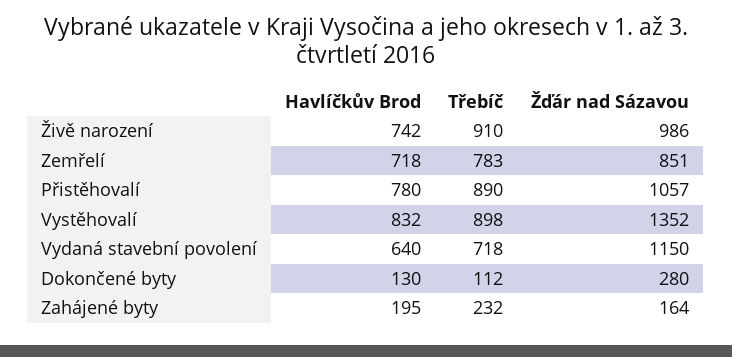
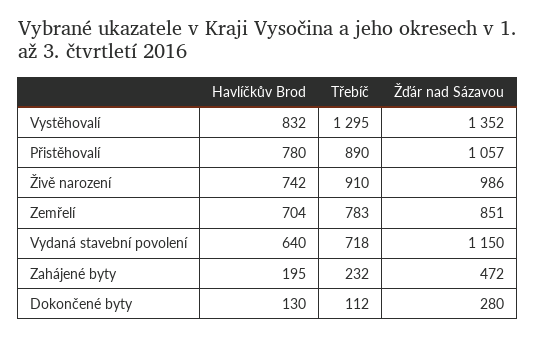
Havlíčkův Brod, Zemřelí: 718 -> 704
Třebíč, Vystěhovalí: 898 -> 1295
Žďár nad Sázavou, Zahájené byty: 164 -> 472

